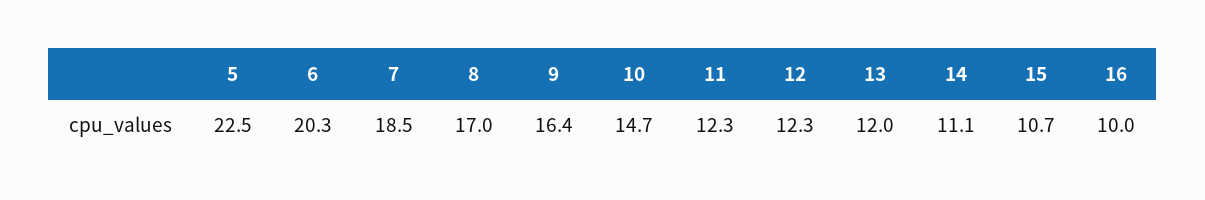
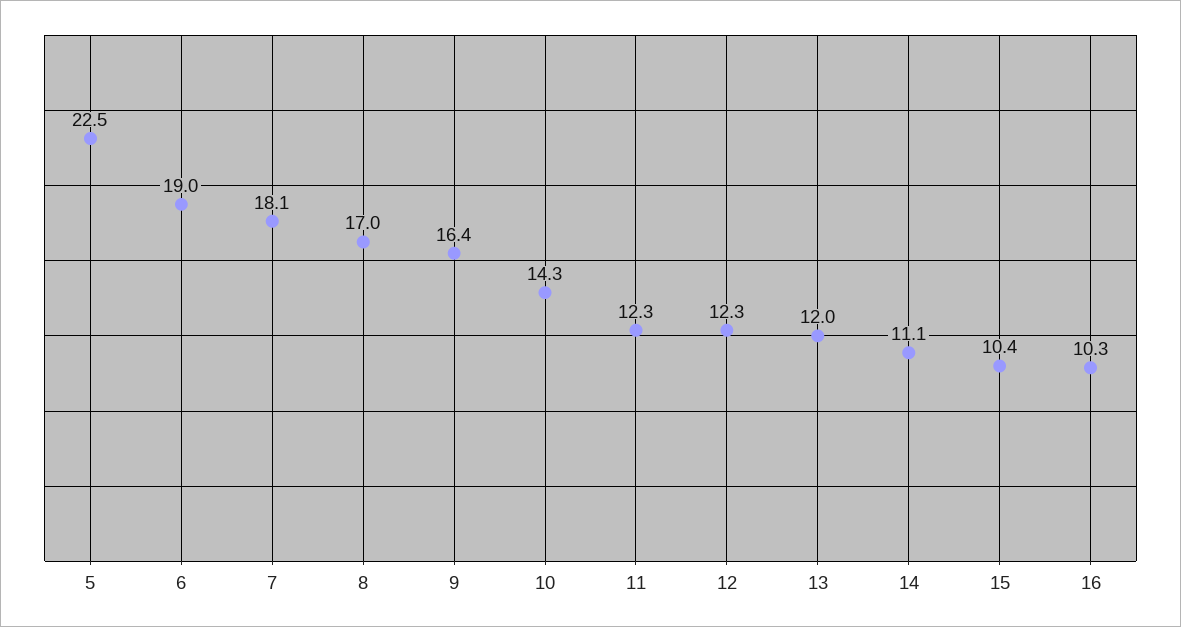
6: 20.3 -> 19
7: 18.5 -> 18.1
10: 14.7 -> 14.3
15: 10.7 -> 10.4
16: 10 -> 10.3

